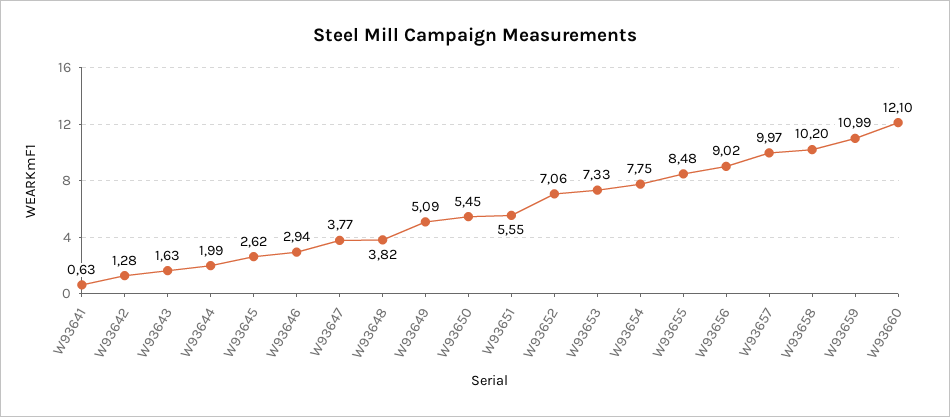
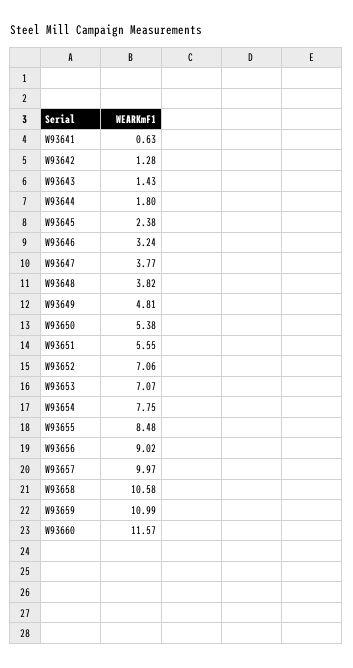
W93643: 1.63 -> 1.43
W93644: 1.99 -> 1.8
W93645: 2.62 -> 2.38
W93646: 2.94 -> 3.24
W93649: 5.09 -> 4.81
W93650: 5.45 -> 5.38
W93653: 7.33 -> 7.07
W93658: 10.2 -> 10.58
W93660: 12.1 -> 11.57

